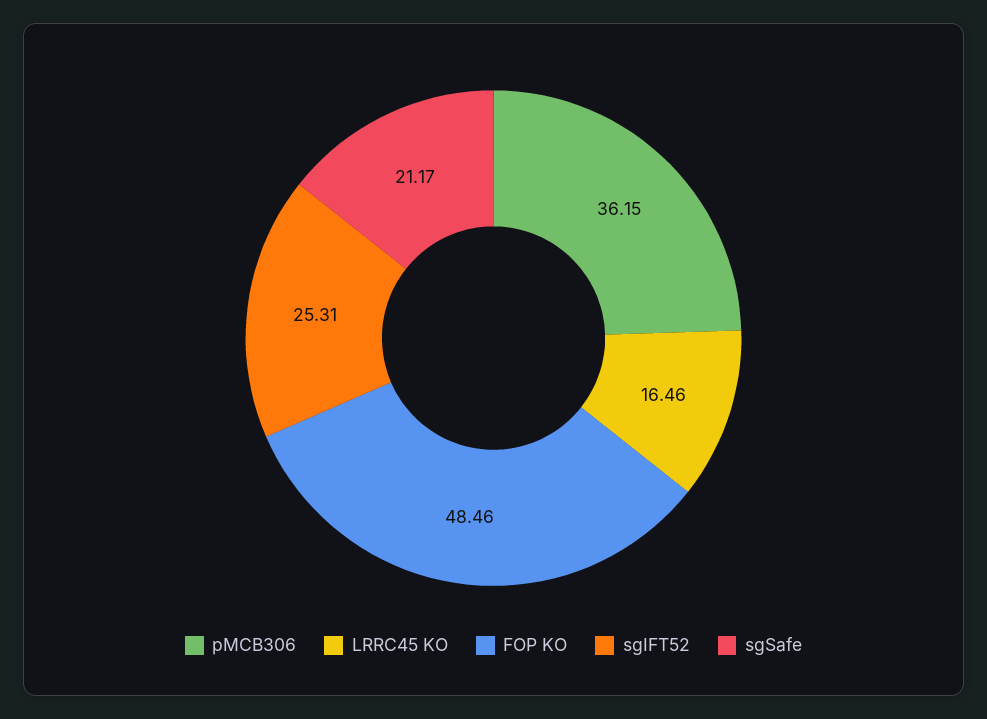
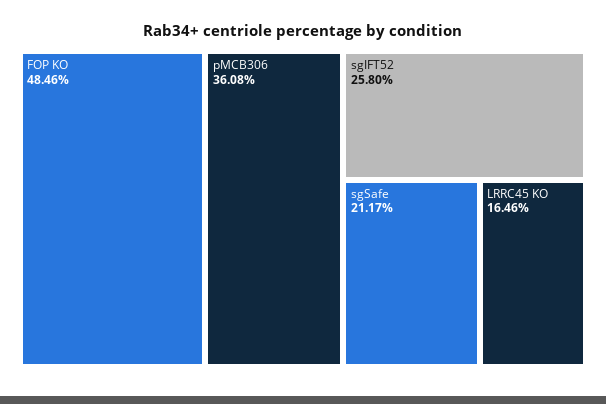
pMCB306: 36.15 -> 36.08
sgIFT52: 25.31 -> 25.8

